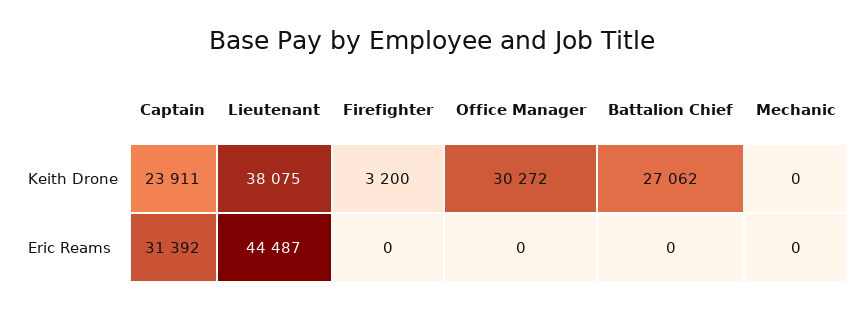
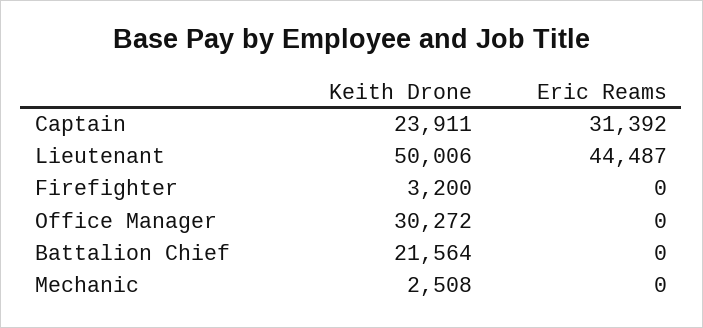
Lieutenant, Keith Drone: 38075 -> 50006
Battalion Chief, Keith Drone: 27062 -> 21564
Mechanic, Keith Drone: 0 -> 2508

